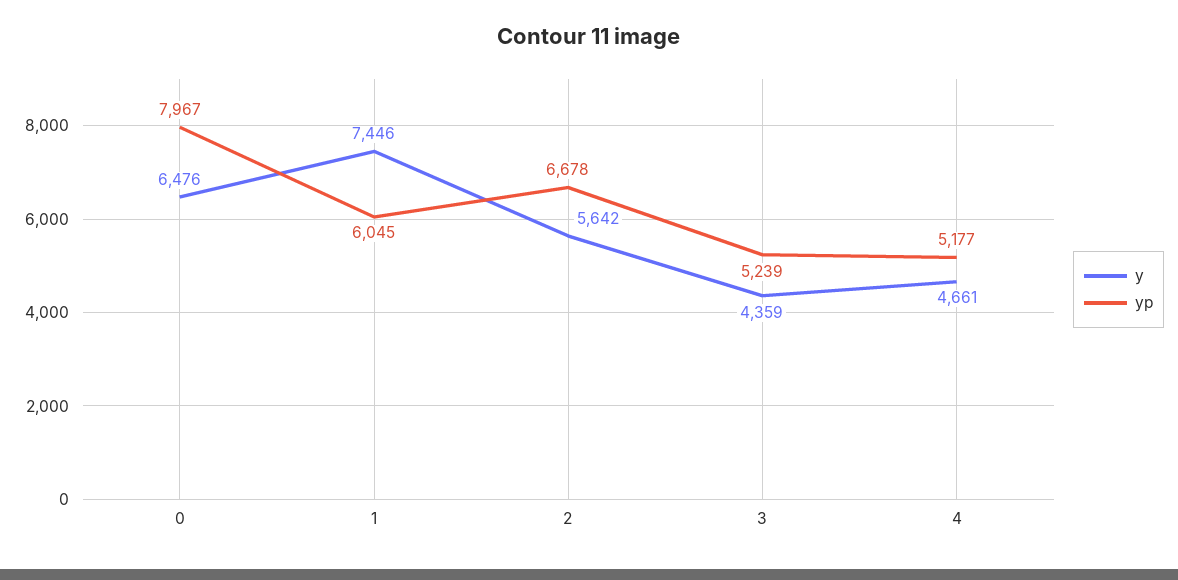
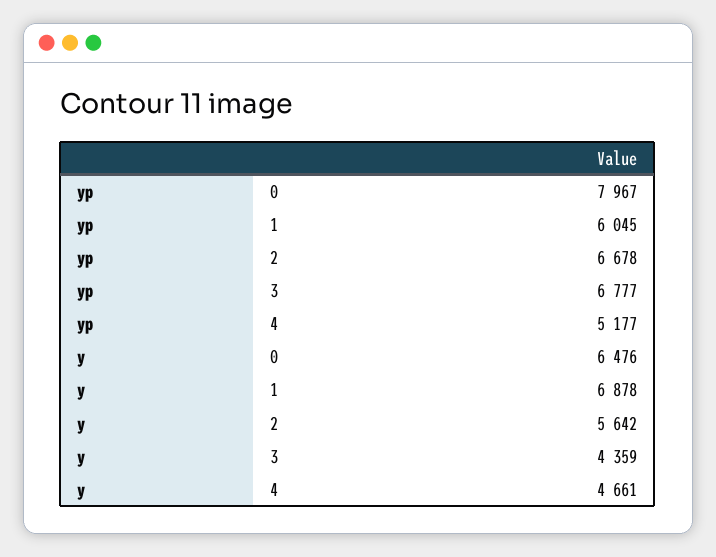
y, 1: 7446 -> 6878
yp, 3: 5239 -> 6777

